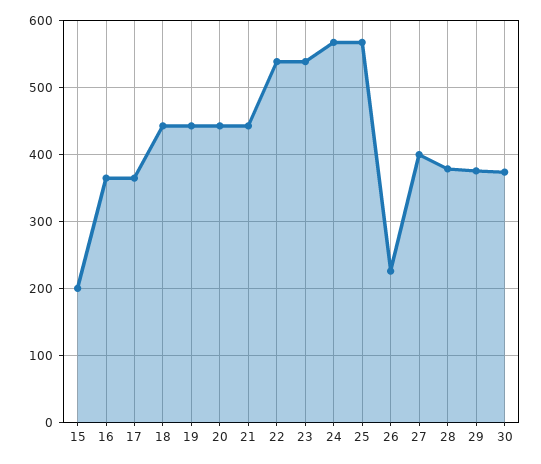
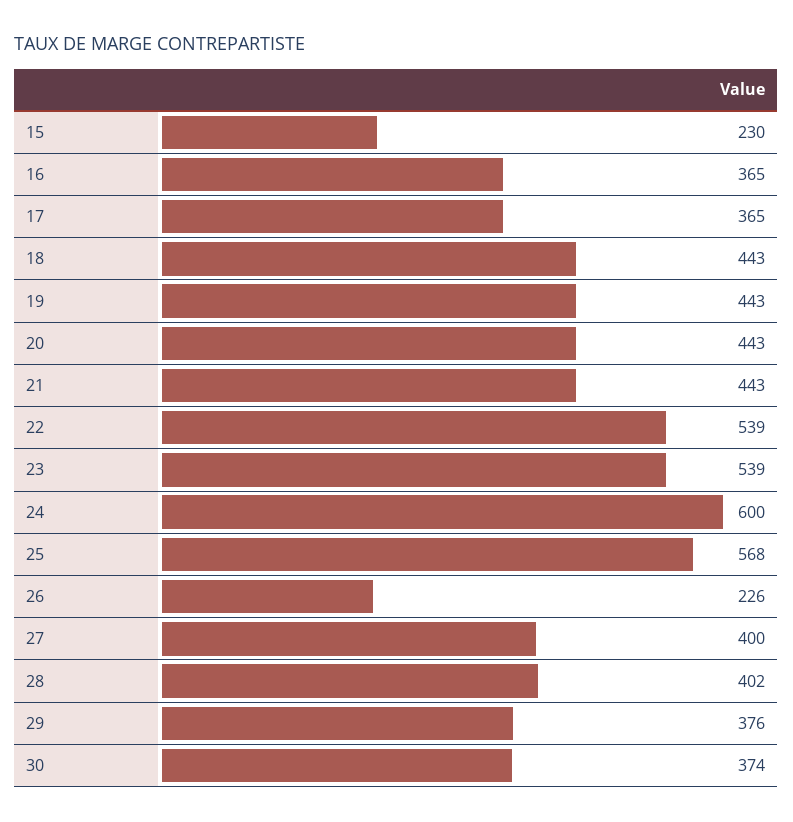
15: 200 -> 230
24: 570 -> 600
28: 380 -> 402

